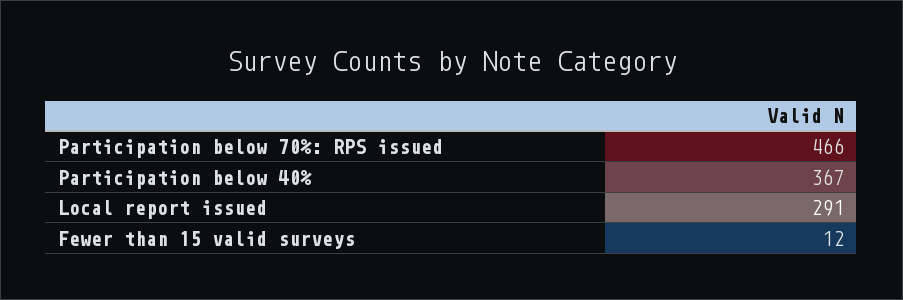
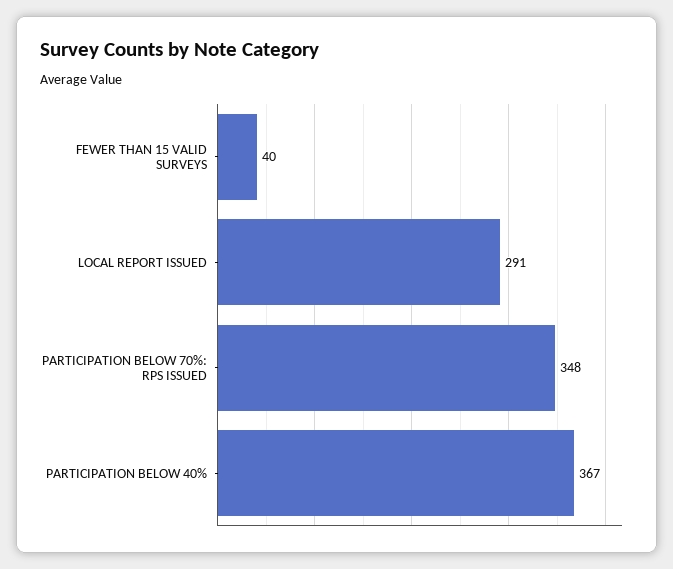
Participation below 70%: RPS issued: 466 -> 348
Fewer than 15 valid surveys: 12 -> 40

